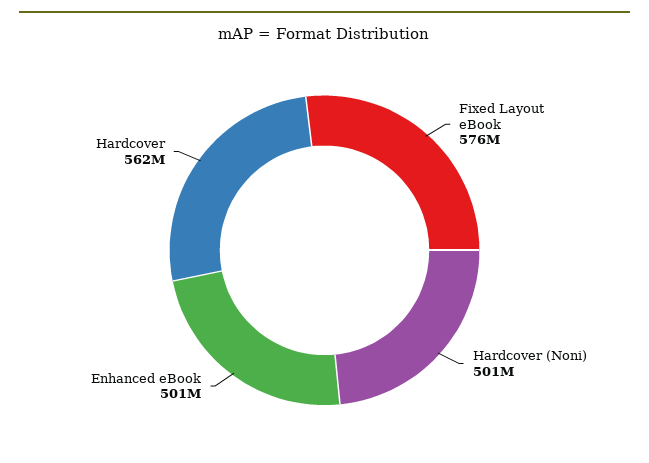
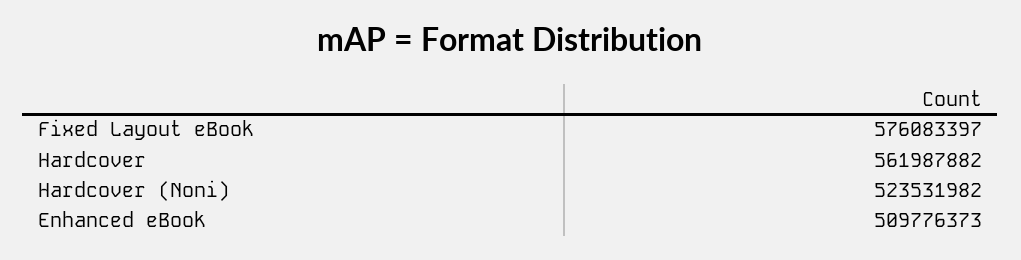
Hardcover (Noni): 501000000 -> 523531982
Enhanced eBook: 501000000 -> 509776373

